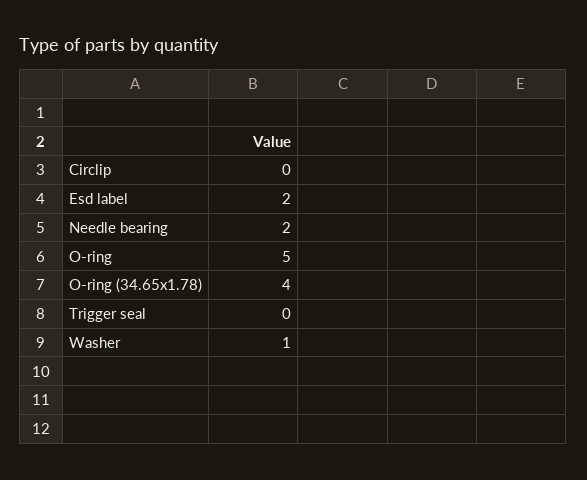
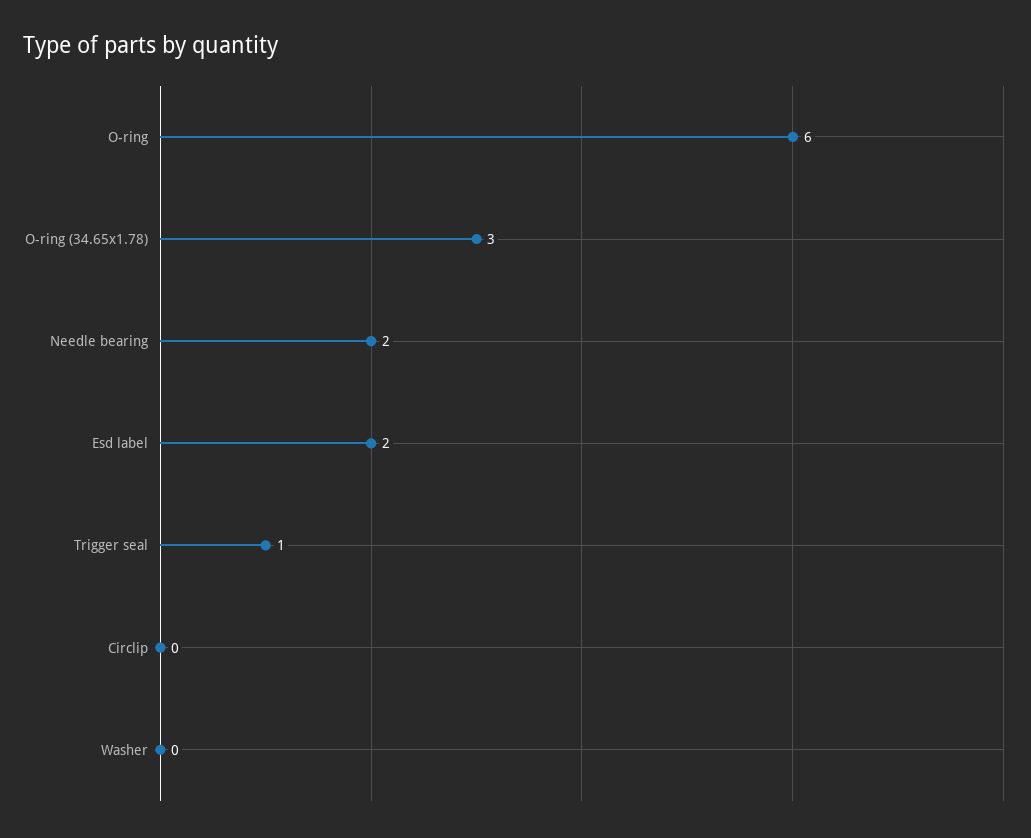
O-ring: 5 -> 6
O-ring (34.65x1.78): 4 -> 3
Trigger seal: 0 -> 1
Washer: 1 -> 0

